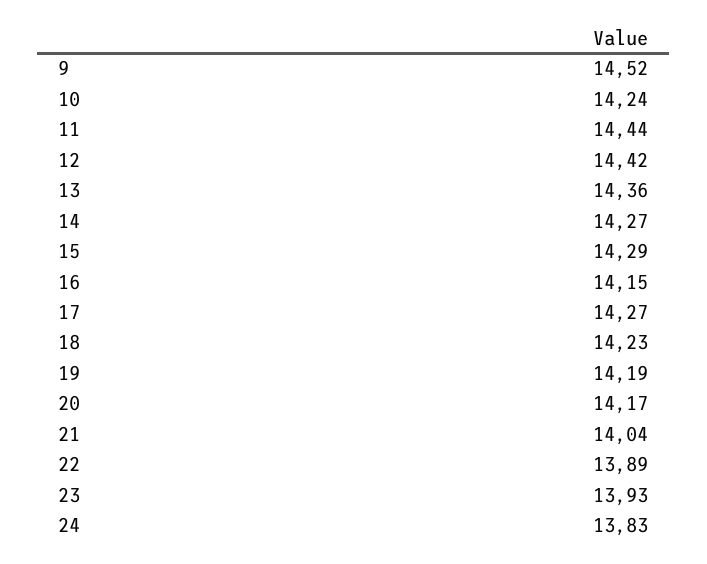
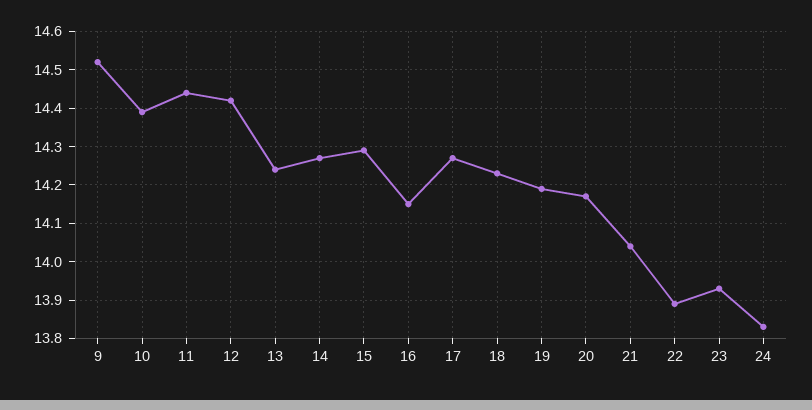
10: 14.24 -> 14.4
13: 14.36 -> 14.25

